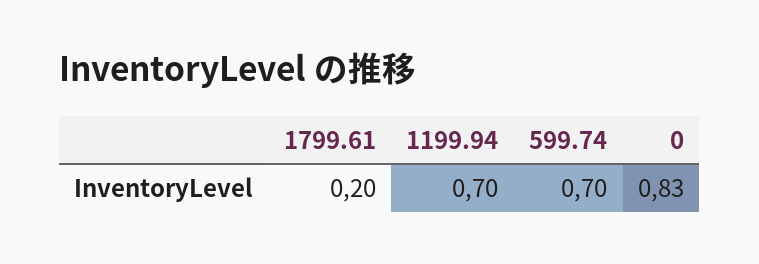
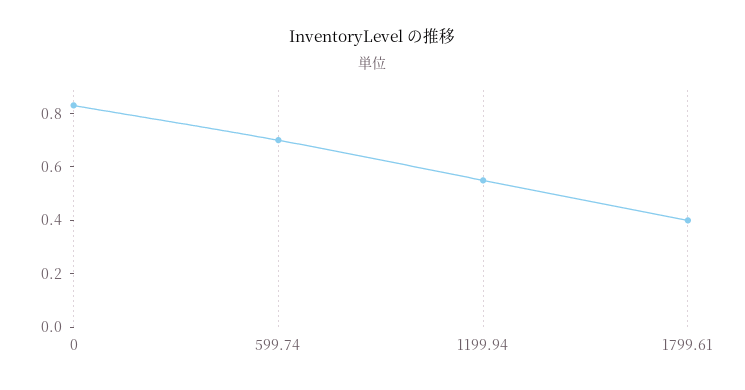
1799.61: 0.2 -> 0.4
1199.94: 0.7 -> 0.55

